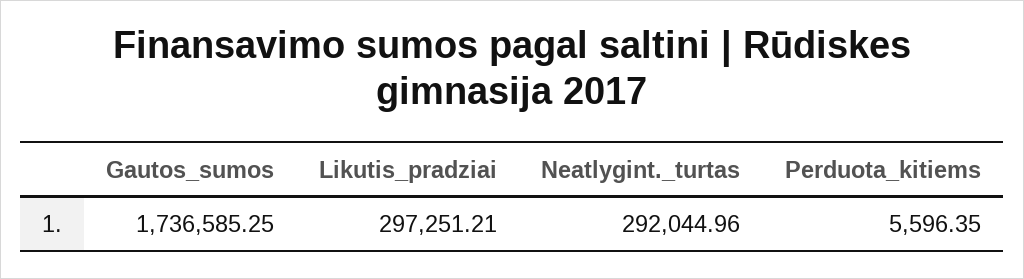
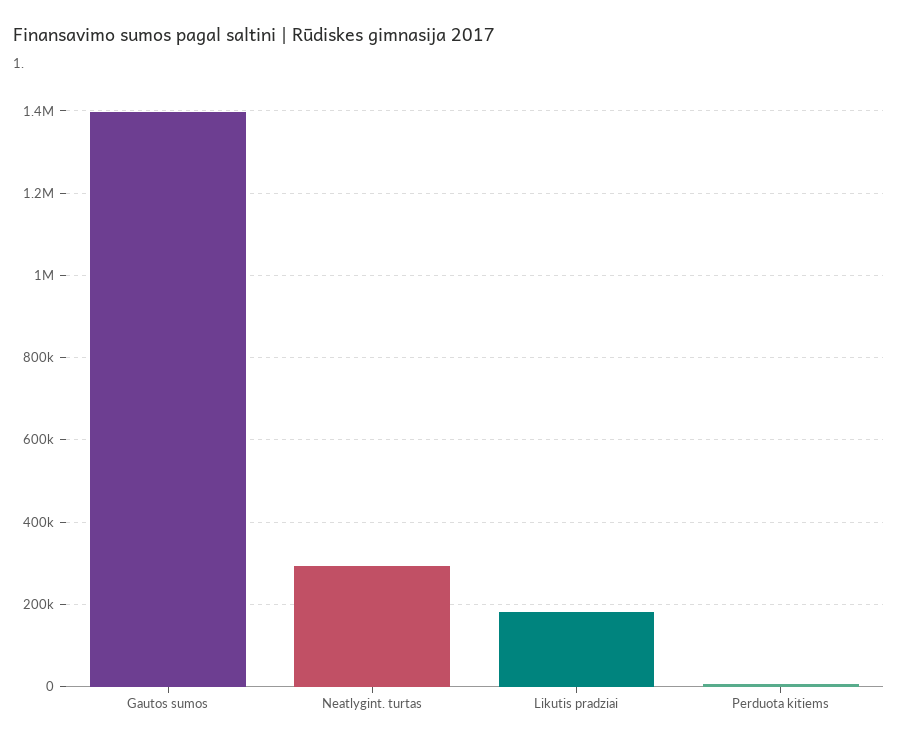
Gautos_sumos: 1736585.25 -> 1400000
Likutis_pradziai: 297251.21 -> 180000

